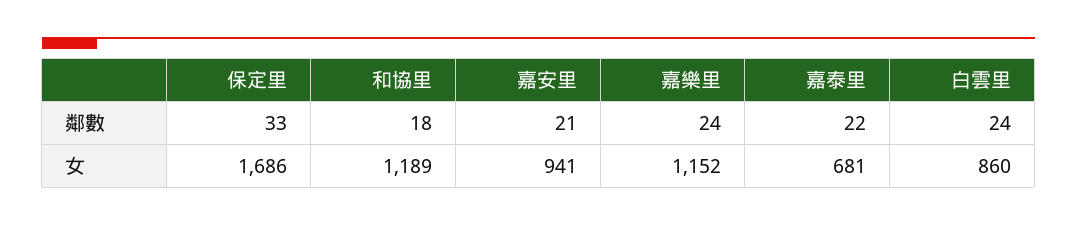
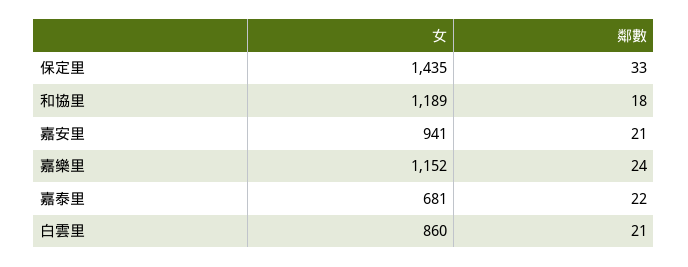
白雲里, 鄰數: 24 -> 21
保定里, 女: 1686 -> 1435

